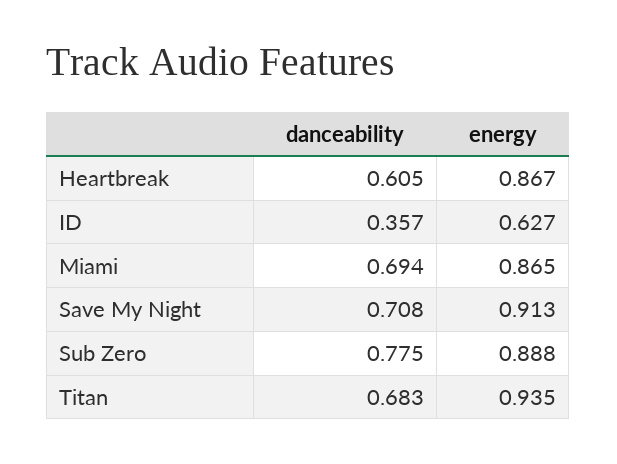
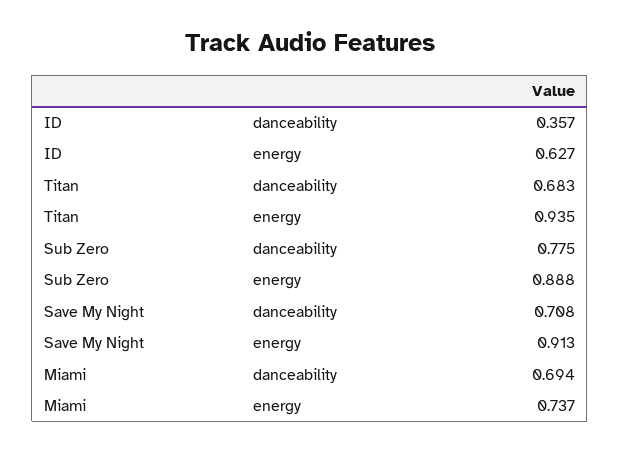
danceability, Heartbreak: 0.605 -> none
energy, Heartbreak: 0.867 -> none
energy, Miami: 0.865 -> 0.737

